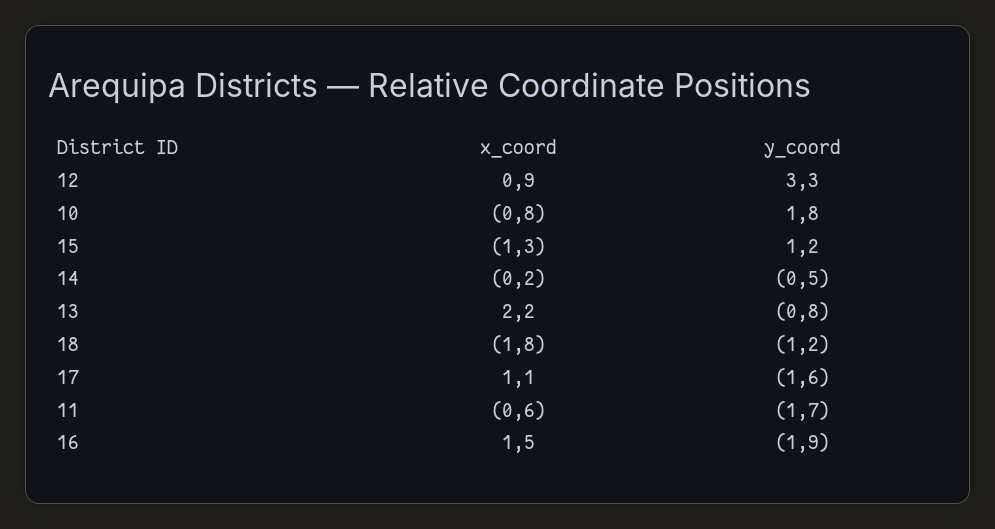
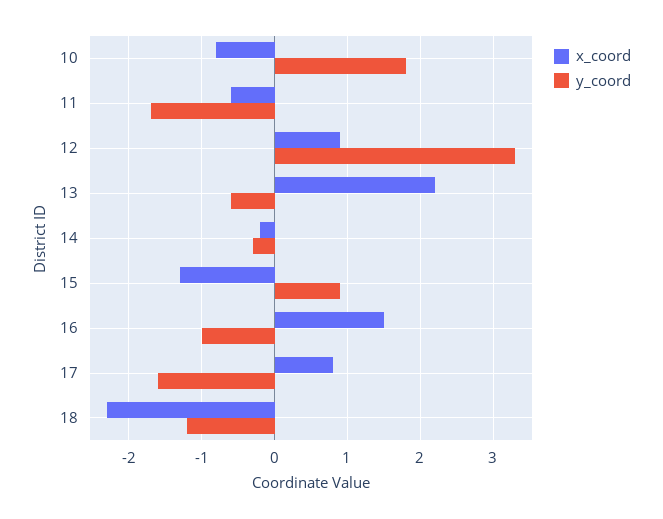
y_coord, 15: 1.2 -> 0.9
y_coord, 14: -0.5 -> -0.3
y_coord, 13: -0.8 -> -0.6
x_coord, 18: -1.8 -> -2.3
x_coord, 17: 1.1 -> 0.8
y_coord, 16: -1.9 -> -1

